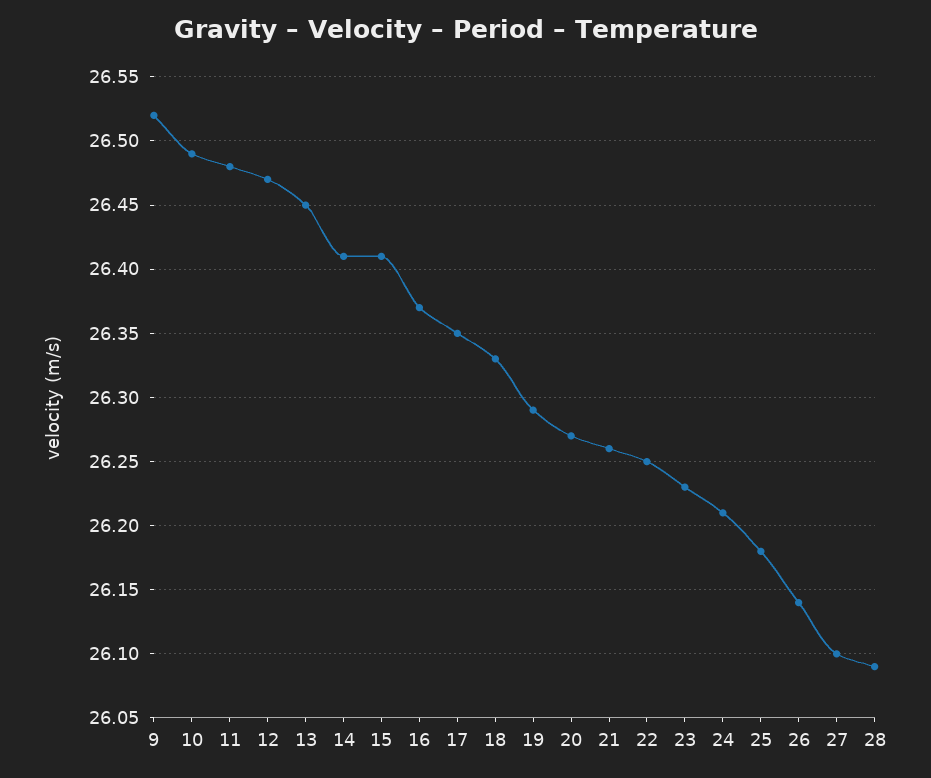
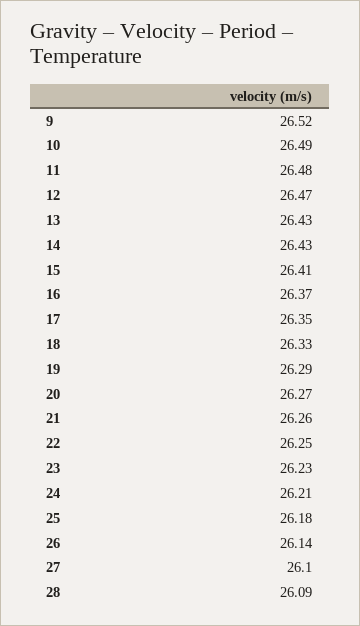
13: 26.45 -> 26.43
14: 26.41 -> 26.43

